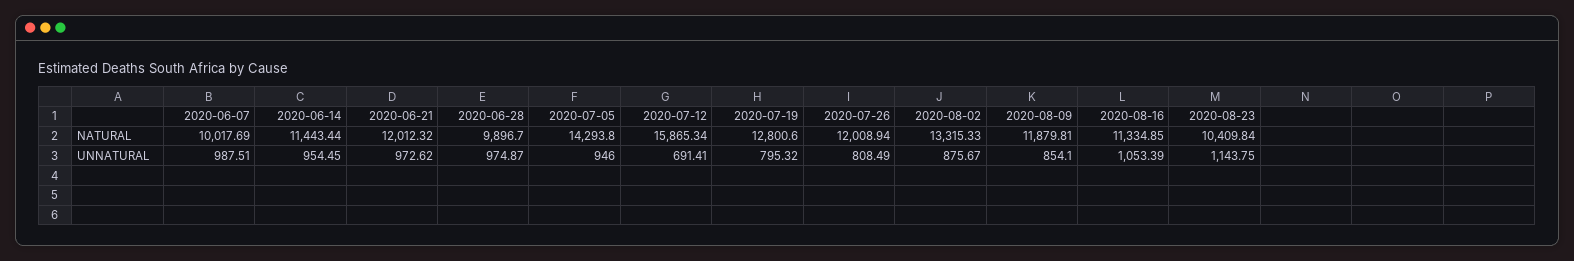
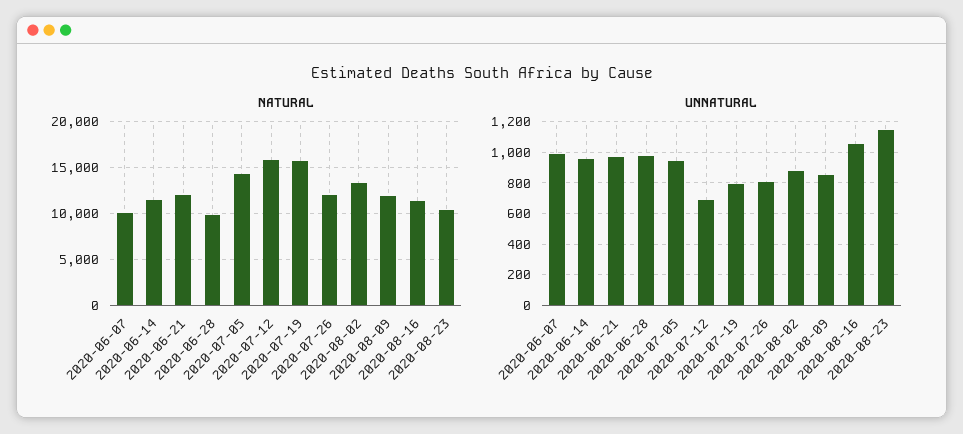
NATURAL, 2020-07-19: 12800.6 -> 16000

